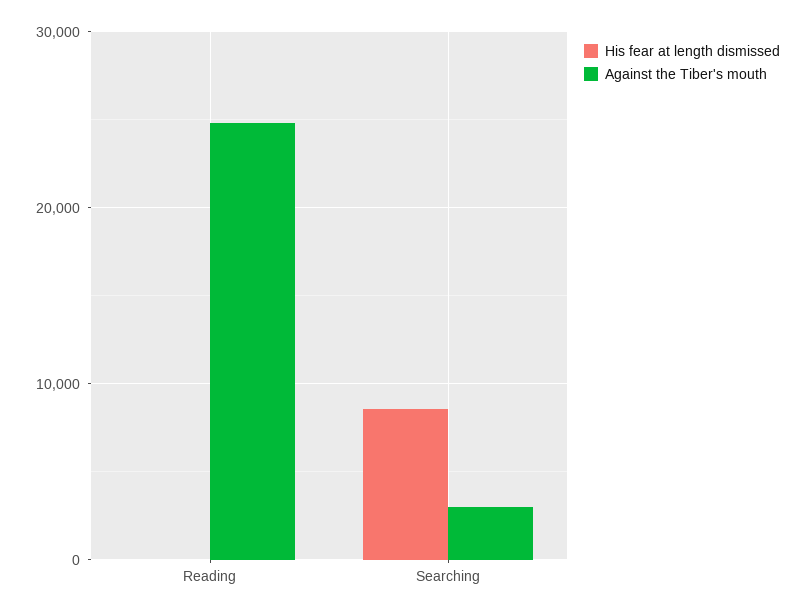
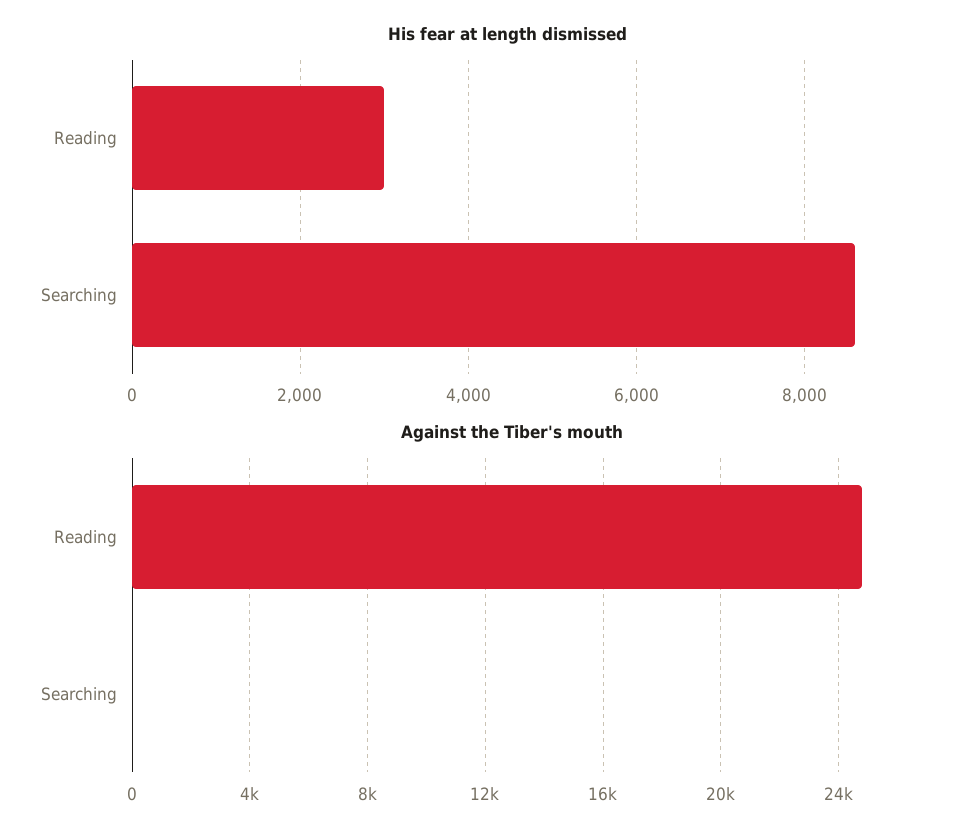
His fear at length dismissed, Reading: 0 -> 3000
Against the Tiber's mouth, Searching: 3000 -> 0

